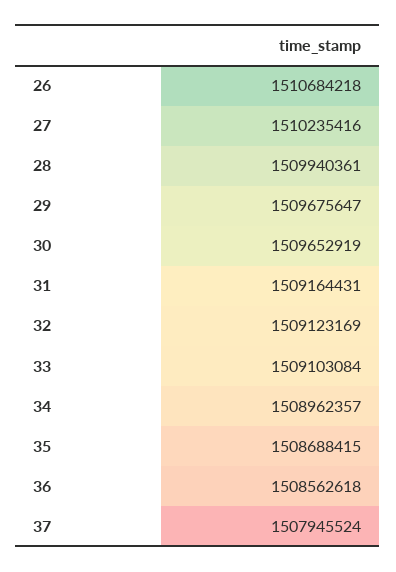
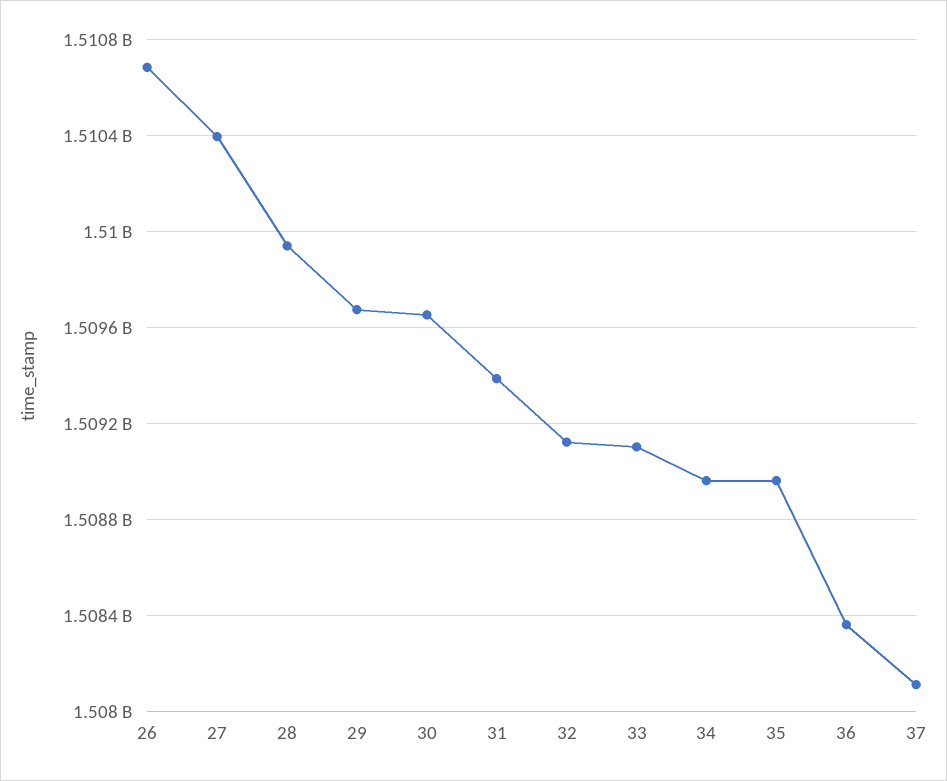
27: 1510235416 -> 1510400000
31: 1509164431 -> 1509400000
35: 1508688415 -> 1508950000
36: 1508562618 -> 1508350000
37: 1507945524 -> 1508100000

